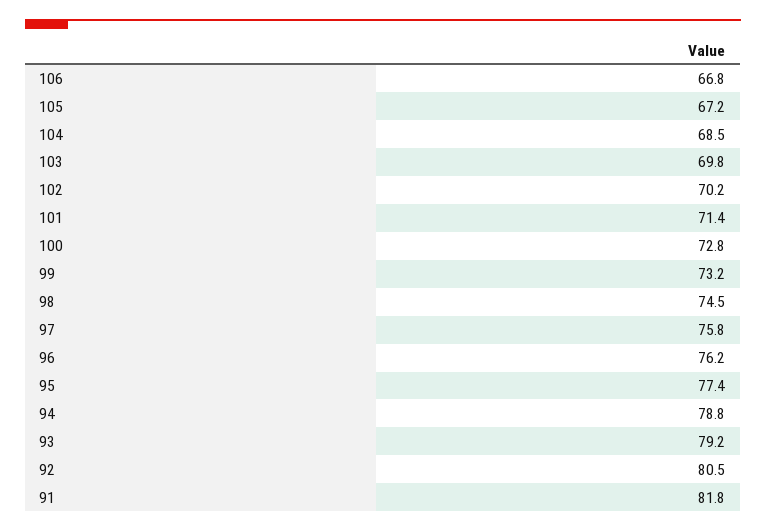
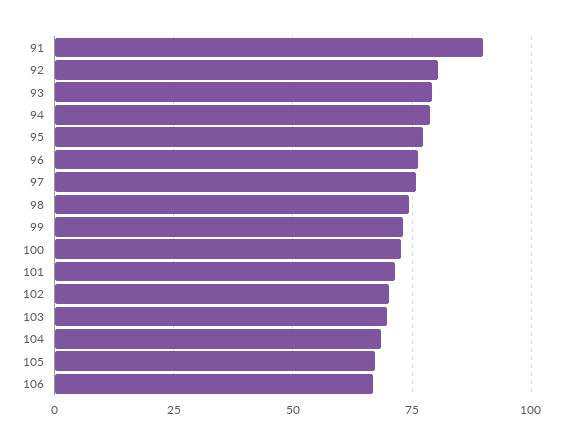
91: 81.8 -> 90

